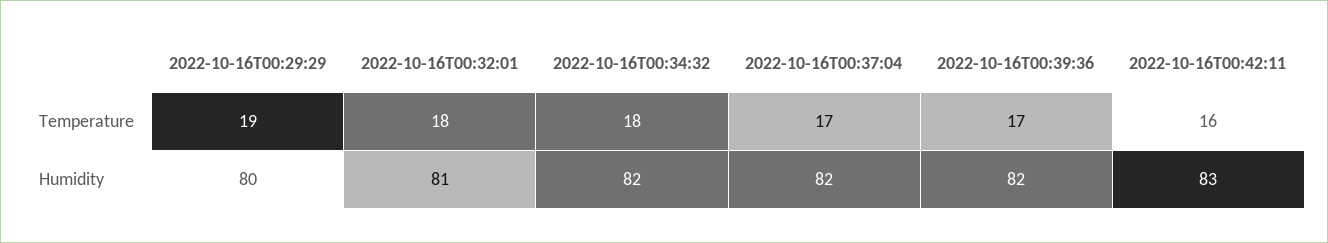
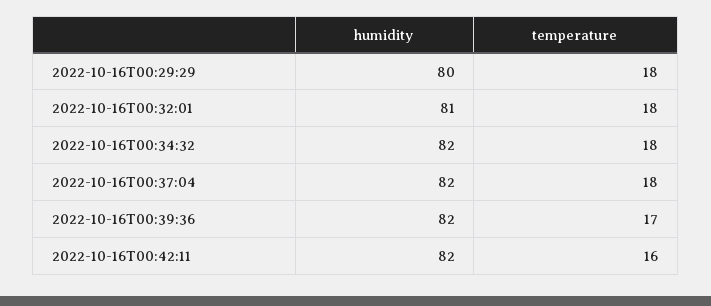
2022-10-16T00:29:29, Temperature: 19 -> 18
2022-10-16T00:37:04, Temperature: 17 -> 18
2022-10-16T00:42:11, Humidity: 83 -> 82

